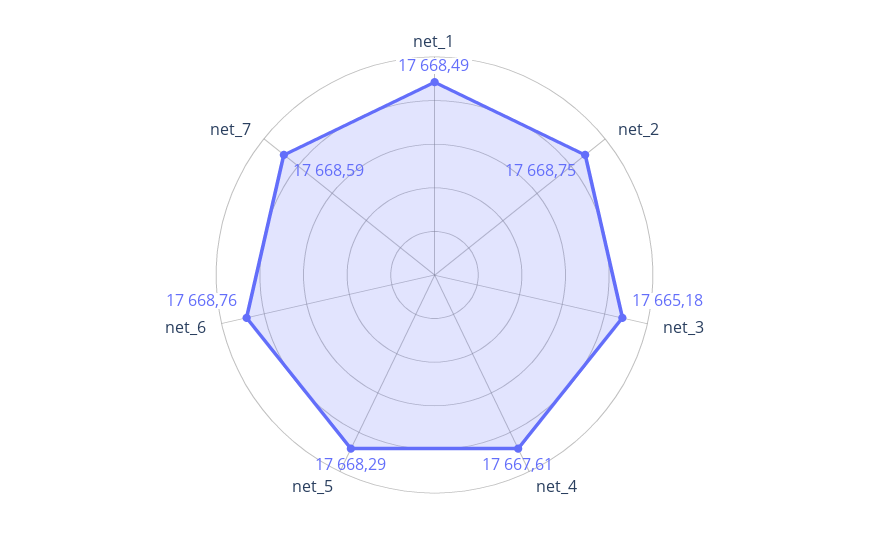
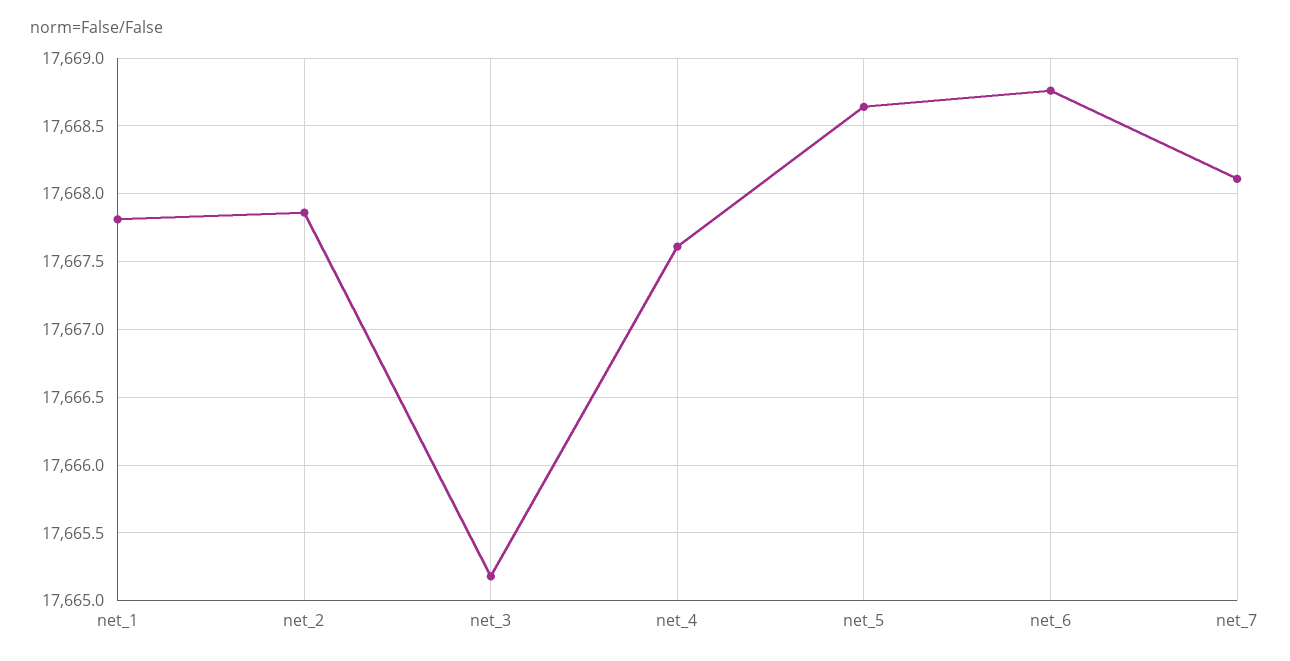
net_1: 17668.49 -> 17667.8
net_2: 17668.75 -> 17667.85
net_5: 17668.29 -> 17668.65
net_7: 17668.59 -> 17668.1

